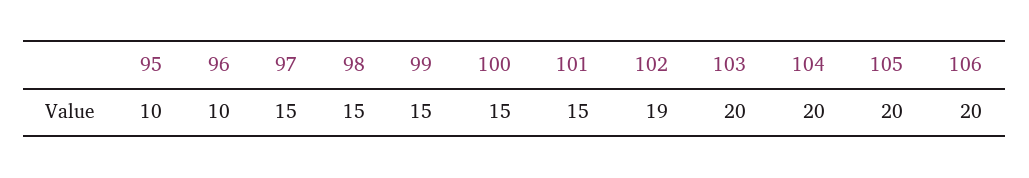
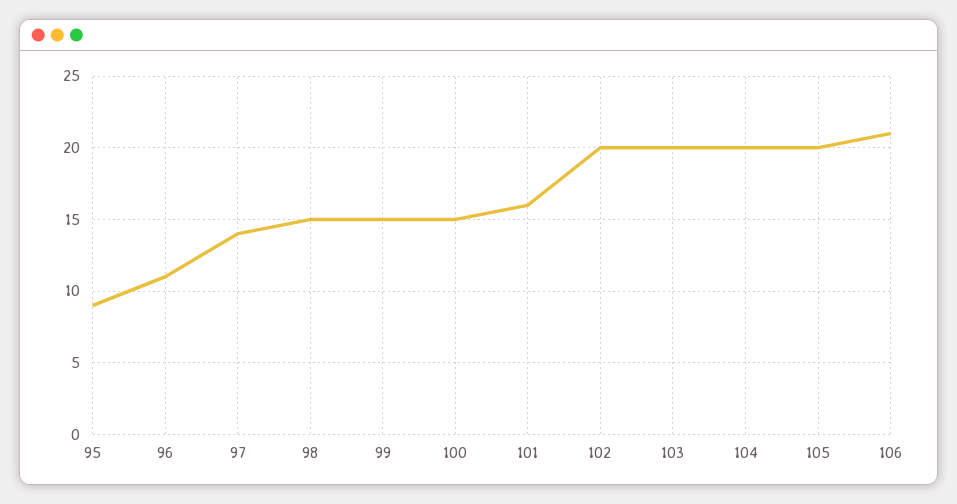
95: 10 -> 9
96: 10 -> 11
97: 15 -> 14
101: 15 -> 16
102: 19 -> 20
106: 20 -> 21

